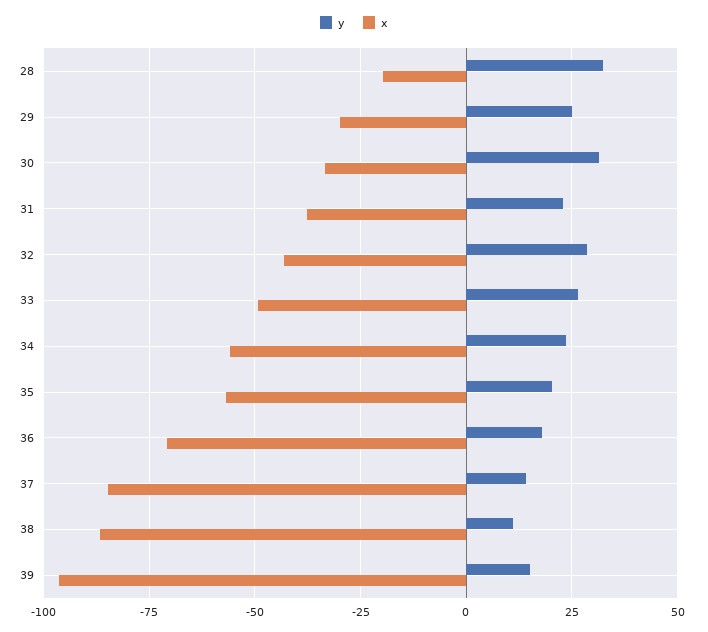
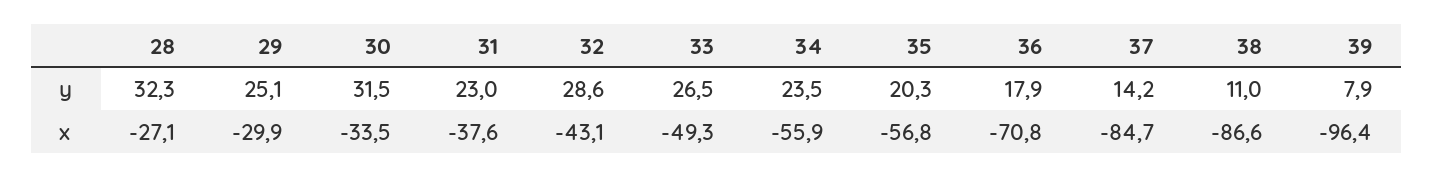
x, 28: -20 -> -27.1
y, 39: 15 -> 7.9

